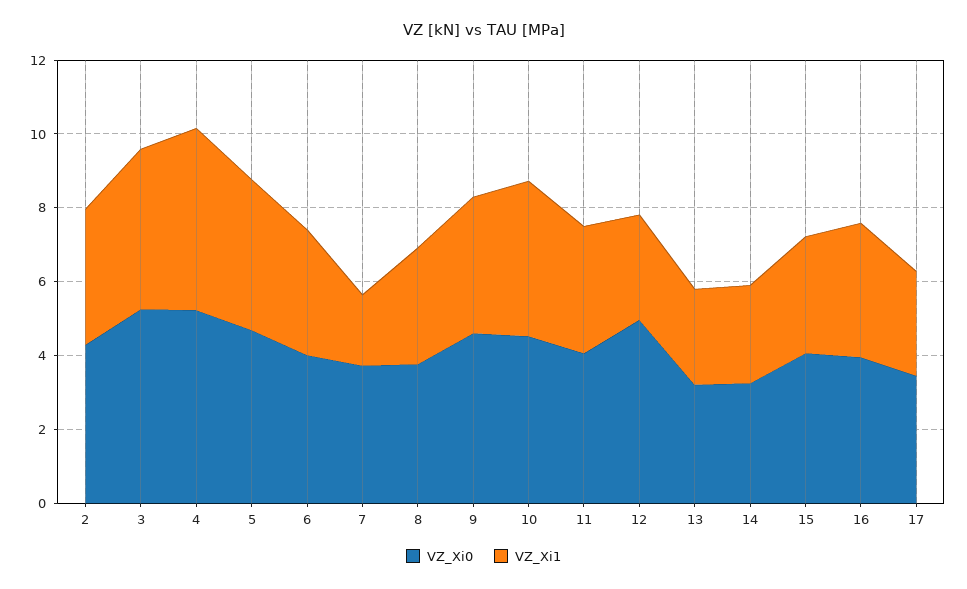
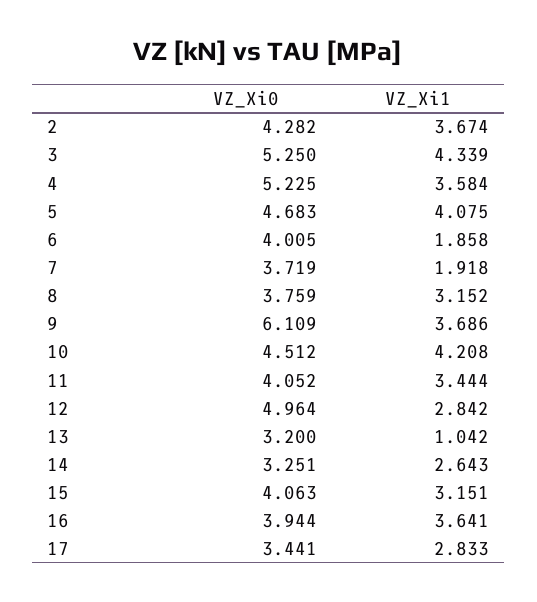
VZ_Xi1, 4: 5 -> 3.584
VZ_Xi1, 6: 3.5 -> 1.858
VZ_Xi0, 9: 4.5 -> 6.109
VZ_Xi1, 13: 2.5 -> 1.042

